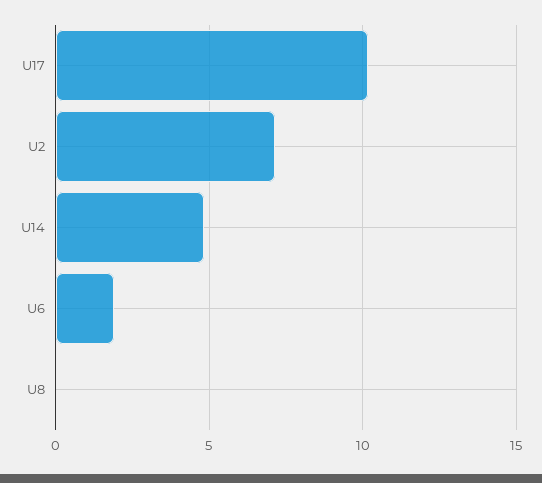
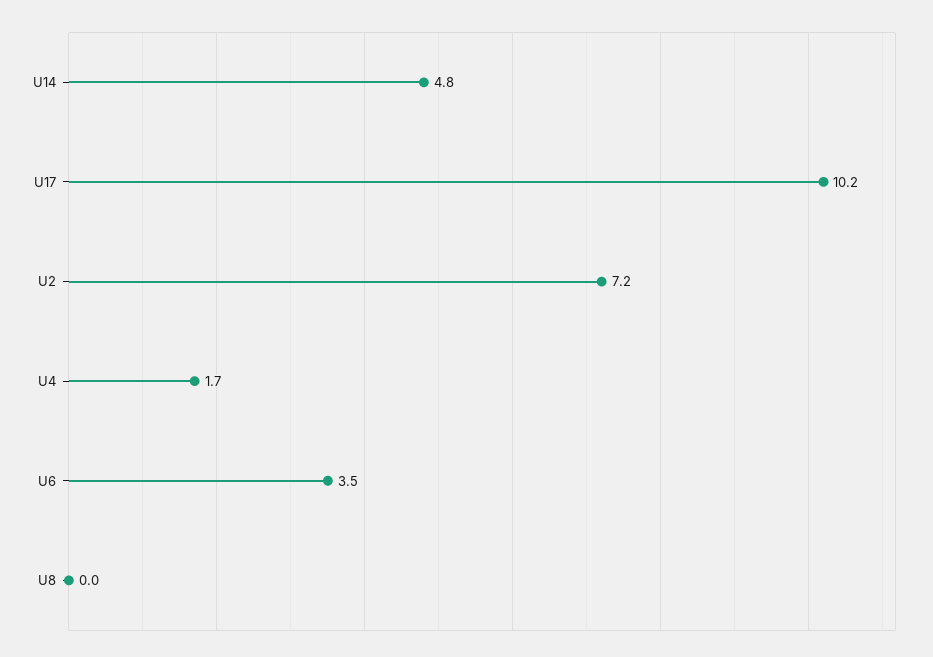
U6: 2 -> 3.5
U4: none -> 1.7

